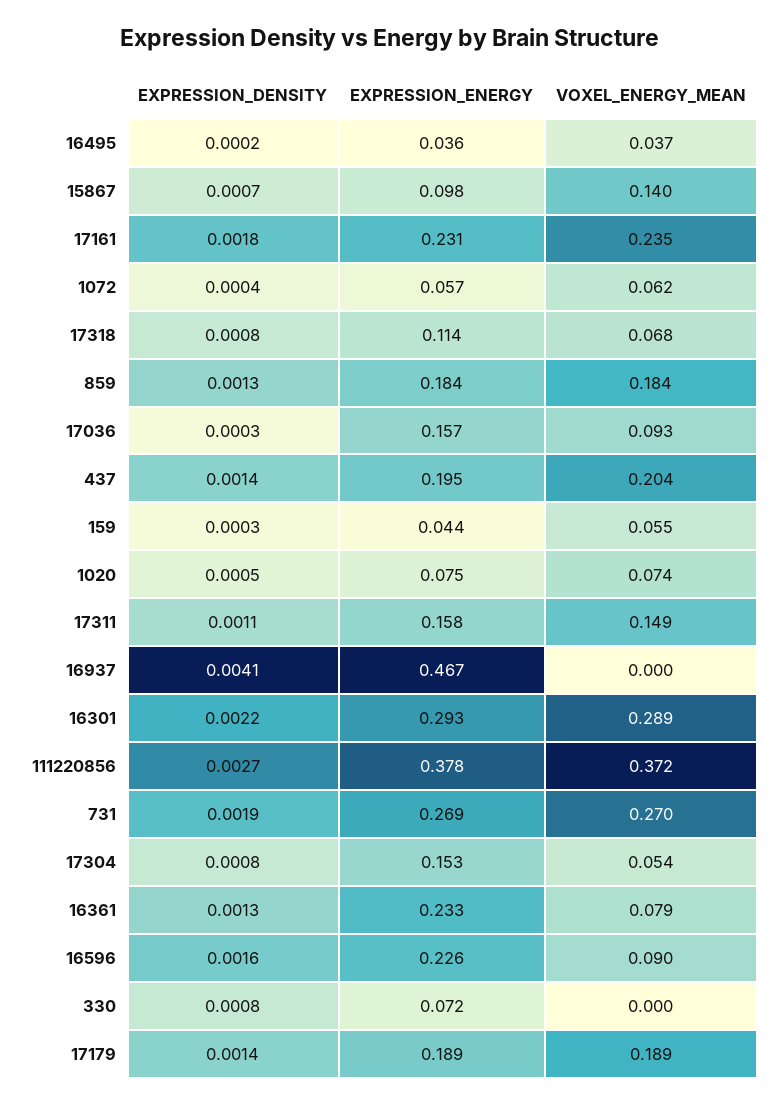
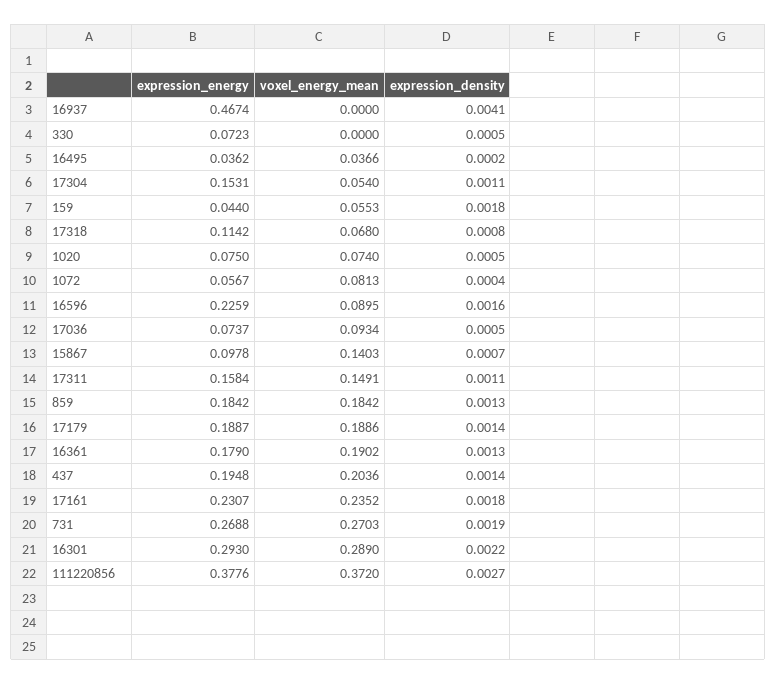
VOXEL_ENERGY_MEAN, 1072: 0.062 -> 0.0813
EXPRESSION_DENSITY, 17036: 0.0003 -> 0.0005
EXPRESSION_ENERGY, 17036: 0.157 -> 0.0737
EXPRESSION_DENSITY, 159: 0.0003 -> 0.0018
EXPRESSION_DENSITY, 17304: 0.0008 -> 0.0011
EXPRESSION_ENERGY, 16361: 0.233 -> 0.179
VOXEL_ENERGY_MEAN, 16361: 0.079 -> 0.1902
EXPRESSION_DENSITY, 330: 0.0008 -> 0.0005

